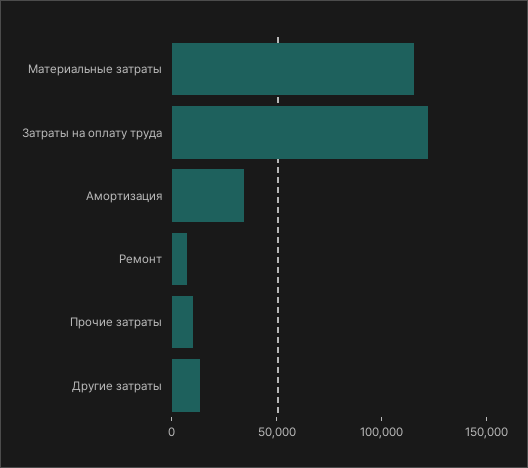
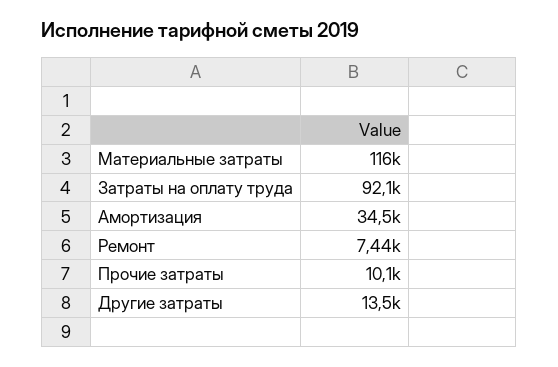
Затраты на оплату труда: 120000 -> 92100

